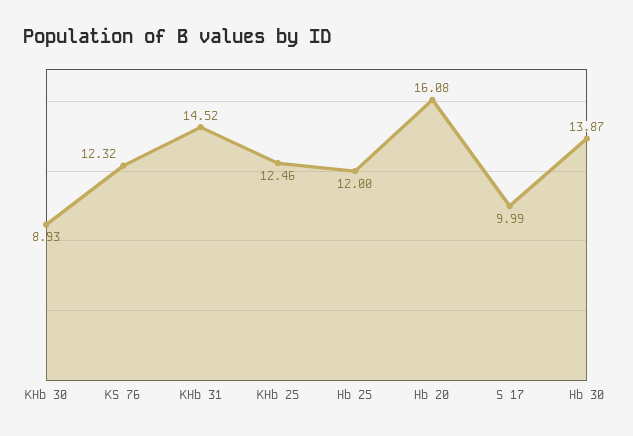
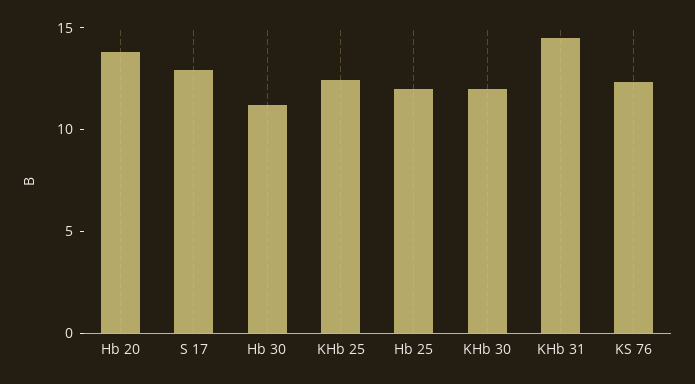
KHb 30: 8.93 -> 12
Hb 20: 16.08 -> 14
S 17: 9.99 -> 13
Hb 30: 13.87 -> 11

